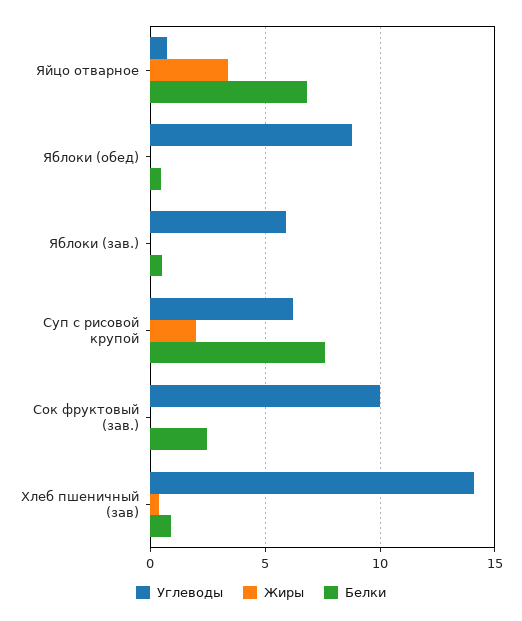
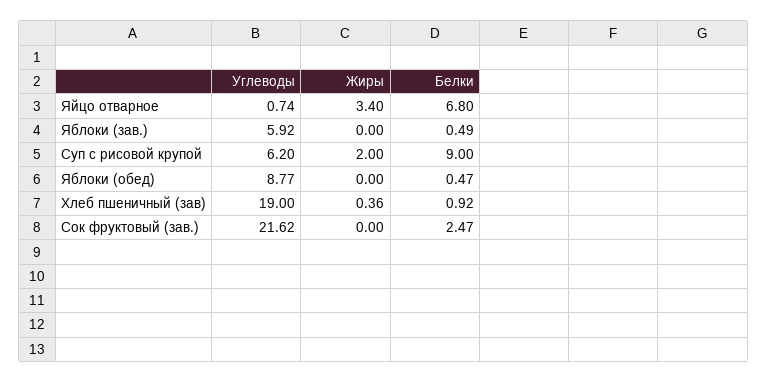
Белки, Суп с рисовой крупой: 7.5 -> 9
Углеводы, Сок фруктовый (зав.): 10 -> 21.62
Углеводы, Хлеб пшеничный (зав): 14 -> 19

